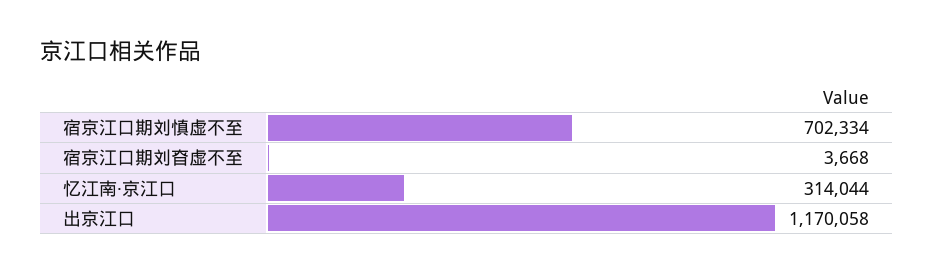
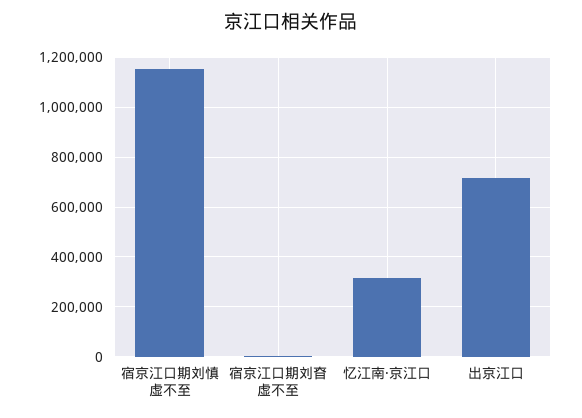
宿京江口期刘慎虚不至: 702334 -> 1150000
出京江口: 1170058 -> 725000

